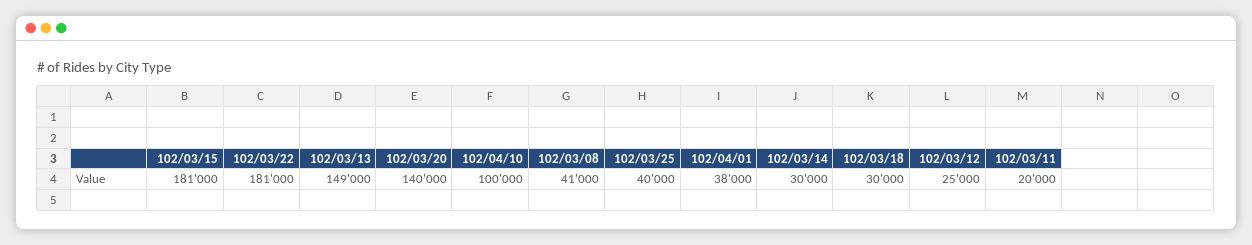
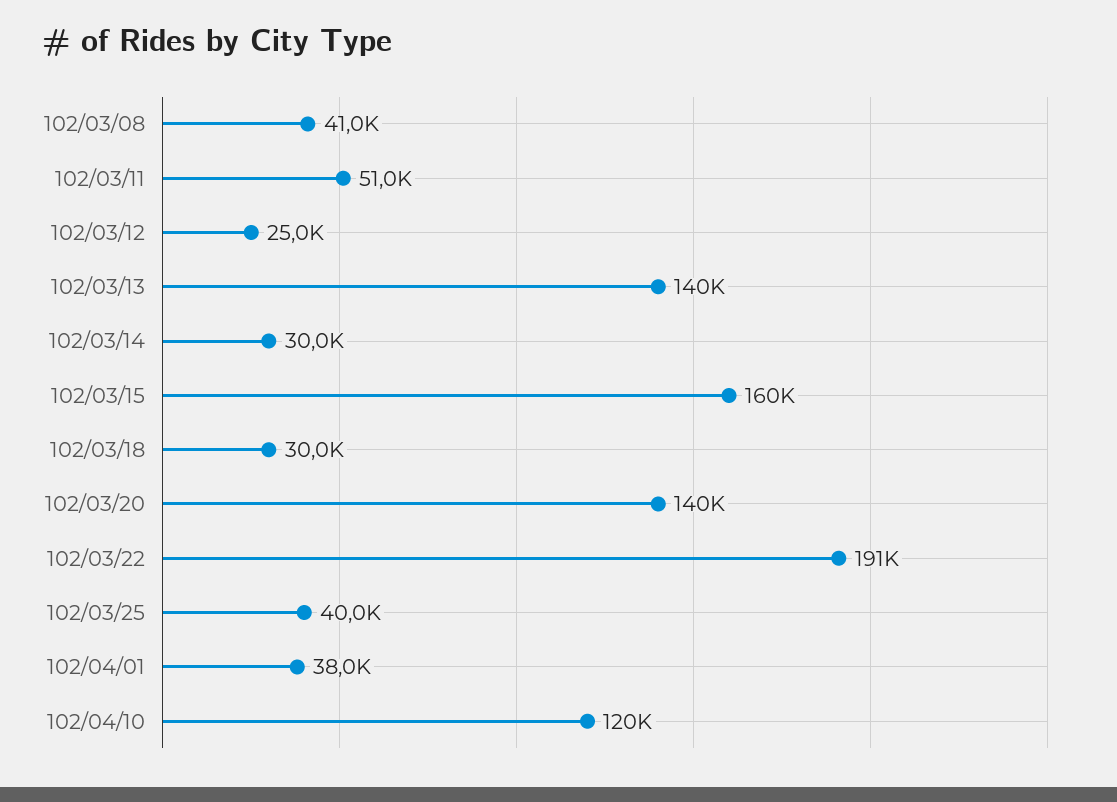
102/03/15: 181000 -> 160000
102/03/22: 181000 -> 191000
102/03/13: 149000 -> 140000
102/04/10: 100000 -> 120000
102/03/11: 20000 -> 51000

